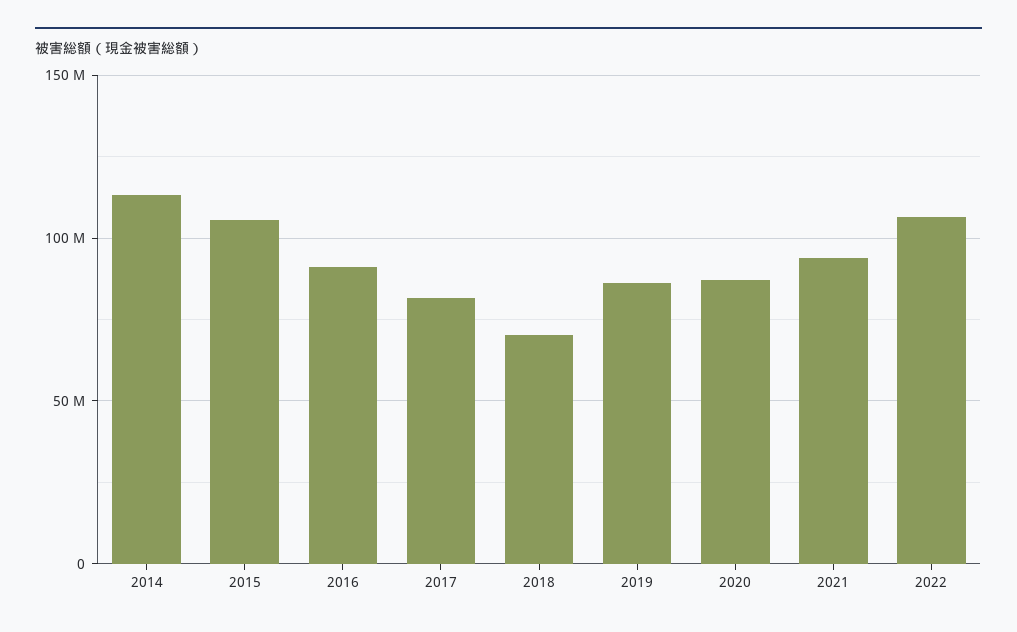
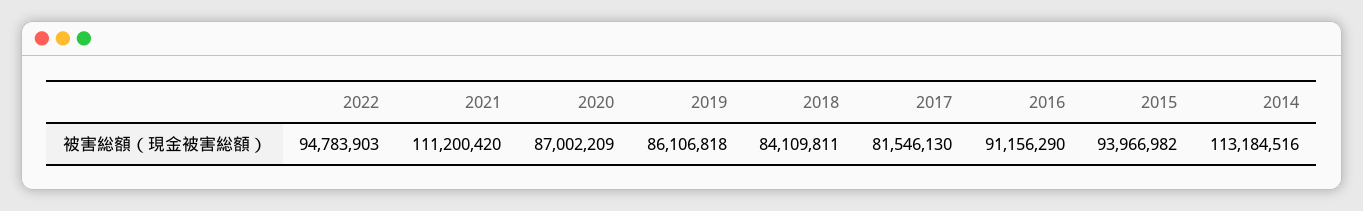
2015: 105000000 -> 93966982
2018: 70000000 -> 84109811
2021: 95000000 -> 111200420
2022: 105000000 -> 94783903

